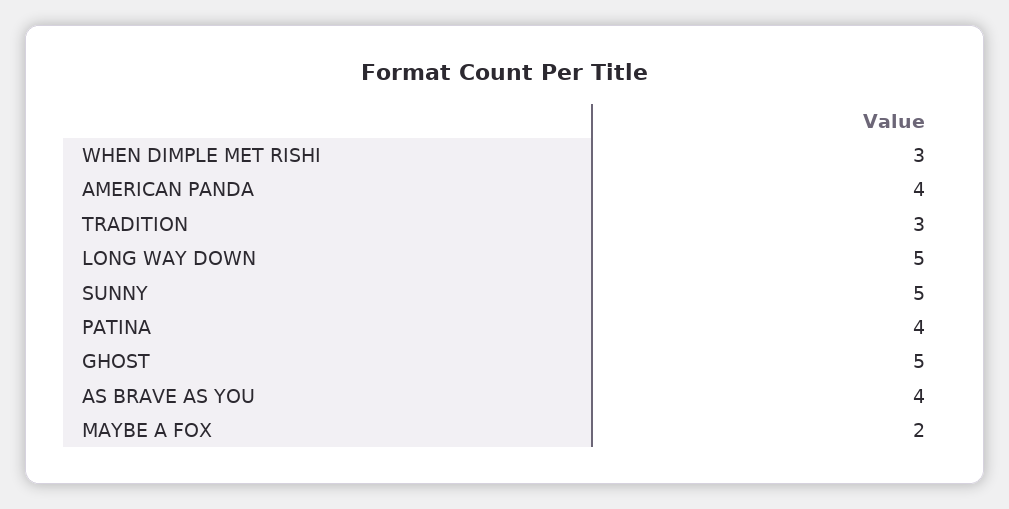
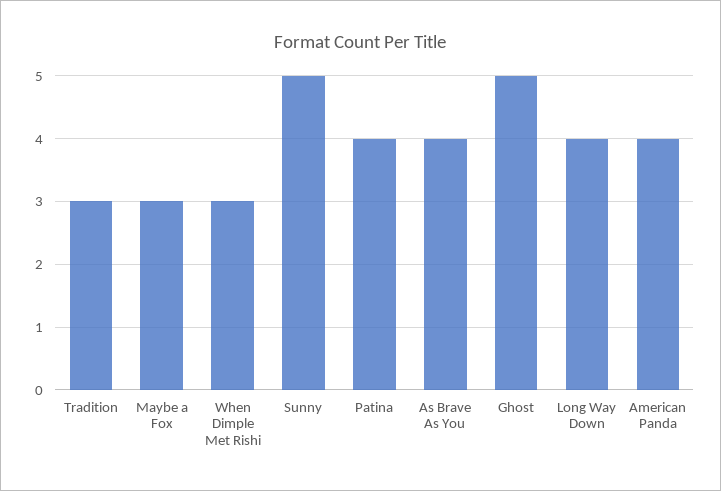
LONG WAY DOWN: 5 -> 4
MAYBE A FOX: 2 -> 3

